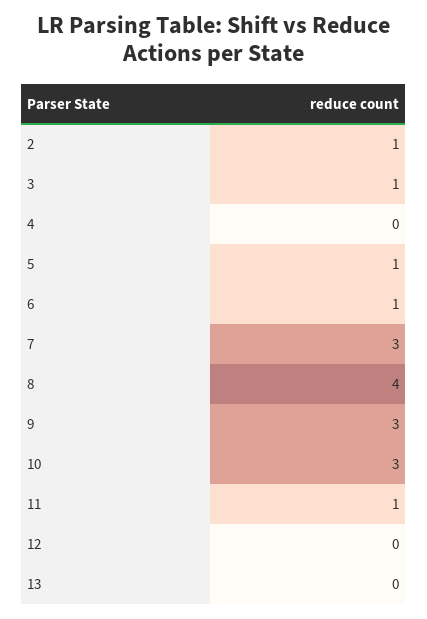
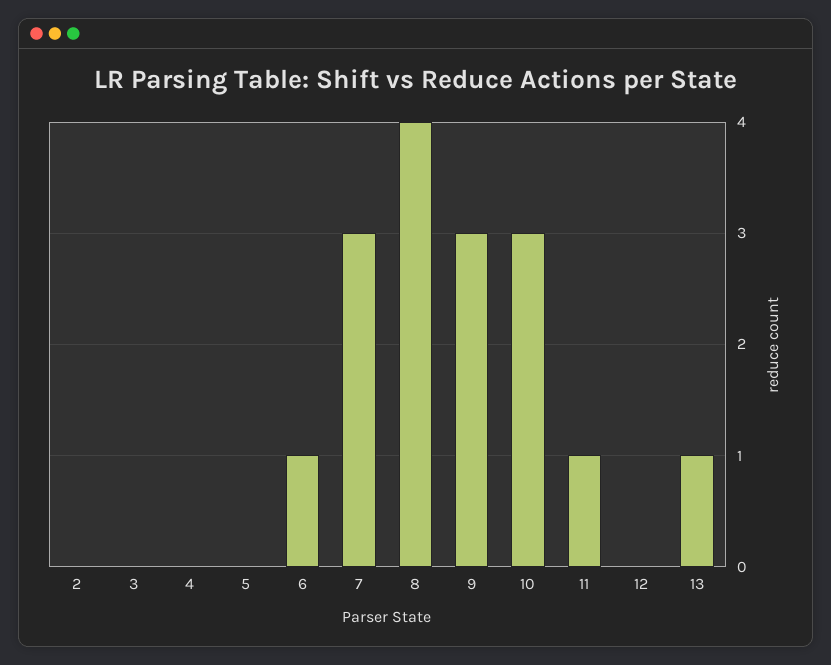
2: 1 -> 0
3: 1 -> 0
5: 1 -> 0
13: 0 -> 1

